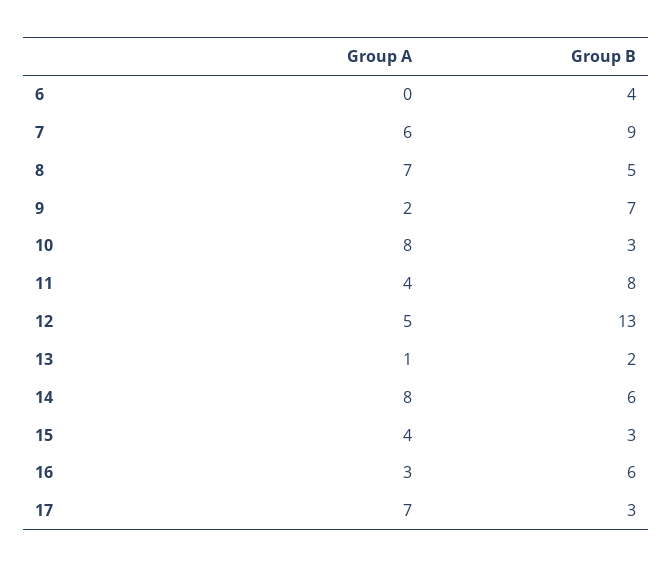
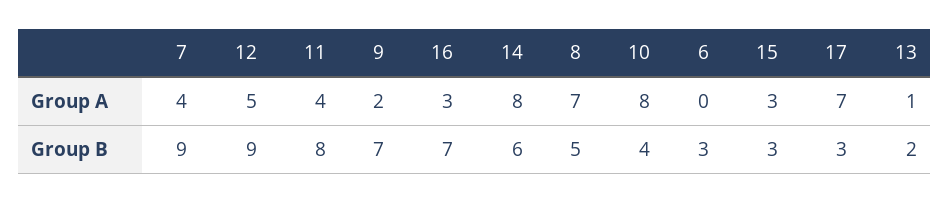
Group B, 6: 4 -> 3
Group A, 7: 6 -> 4
Group B, 10: 3 -> 4
Group B, 12: 13 -> 9
Group A, 15: 4 -> 3
Group B, 16: 6 -> 7

